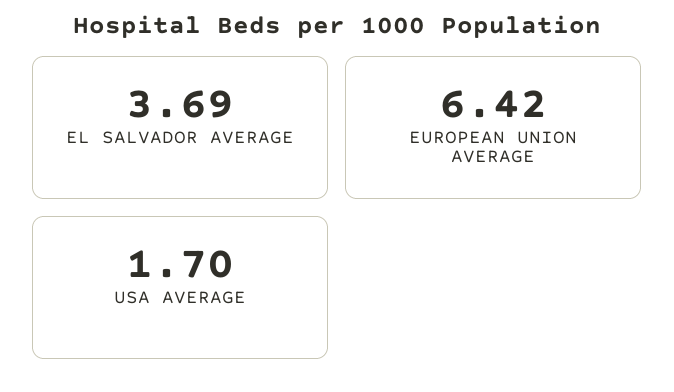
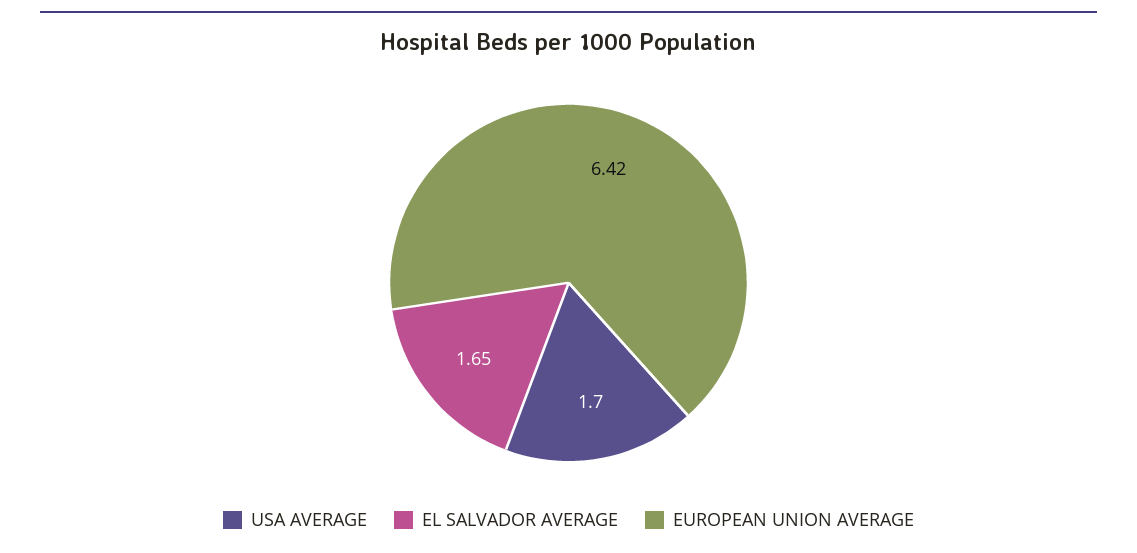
EL SALVADOR AVERAGE: 3.69 -> 1.65

